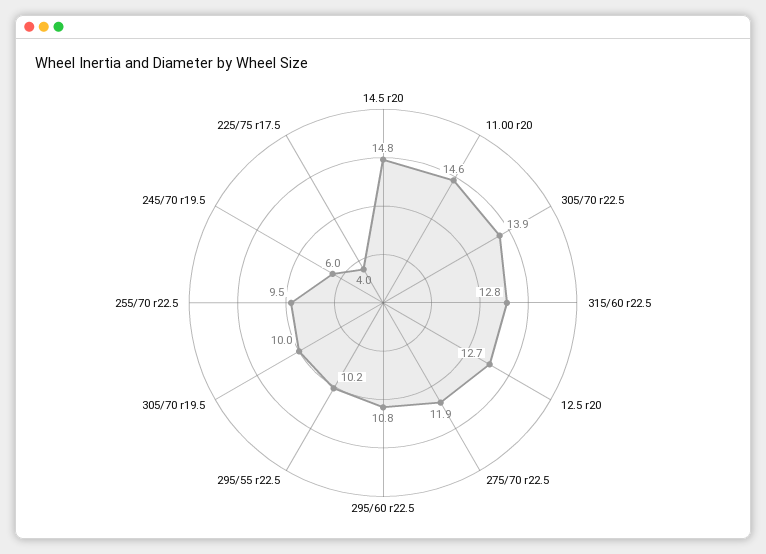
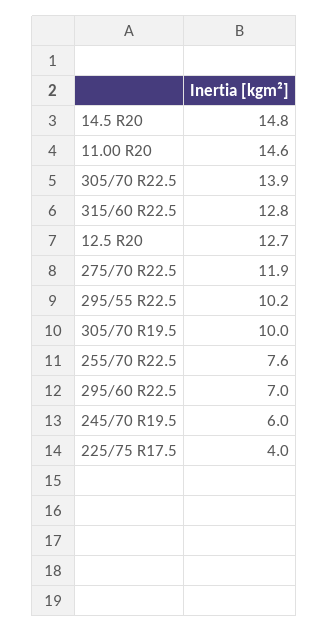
295/60 r22.5: 10.8 -> 7
255/70 r22.5: 9.5 -> 7.6

